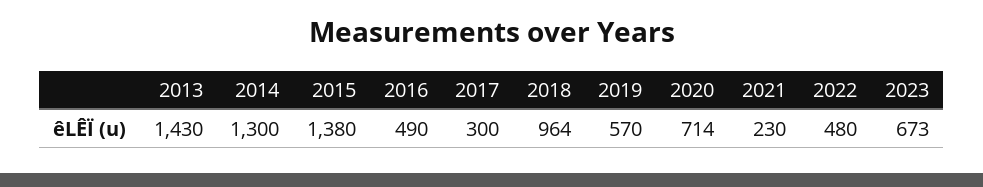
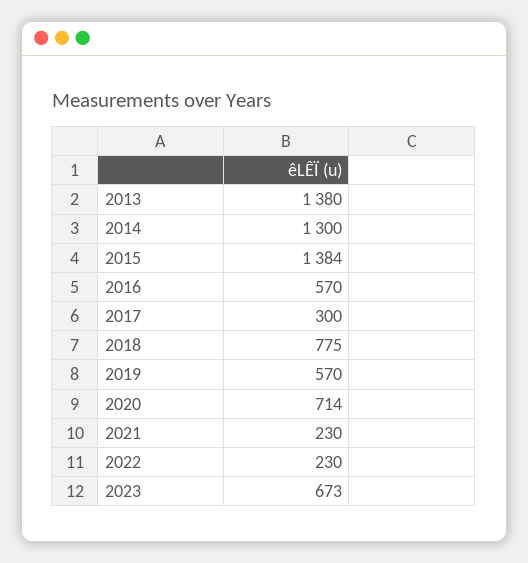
2013: 1430 -> 1380
2015: 1380 -> 1384
2016: 490 -> 570
2018: 964 -> 775
2022: 480 -> 230

